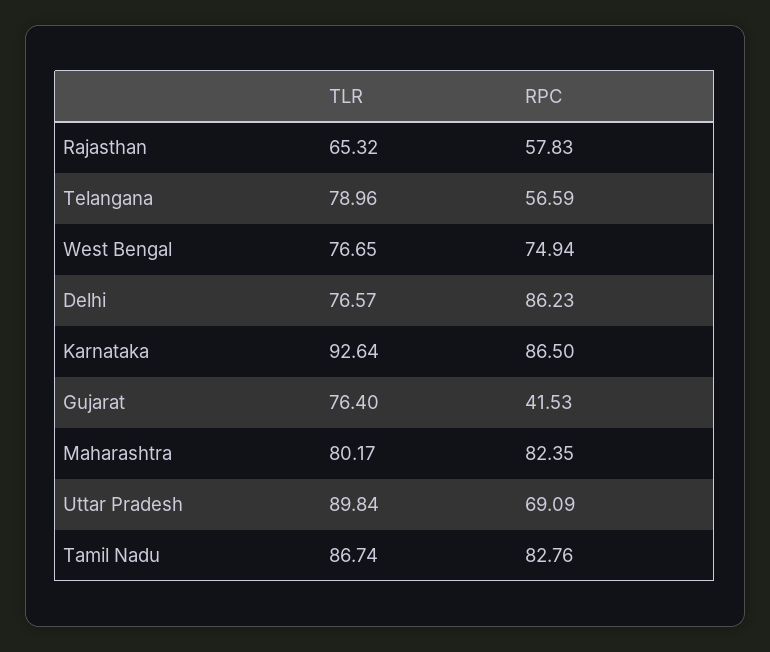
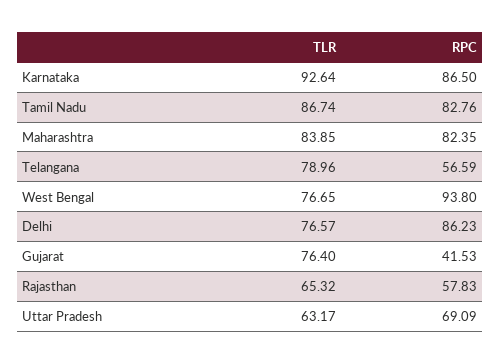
RPC, West Bengal: 74.94 -> 93.8
TLR, Maharashtra: 80.17 -> 83.85
TLR, Uttar Pradesh: 89.84 -> 63.17

